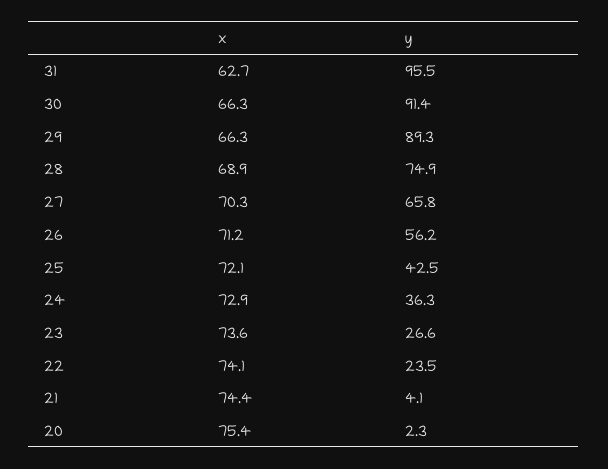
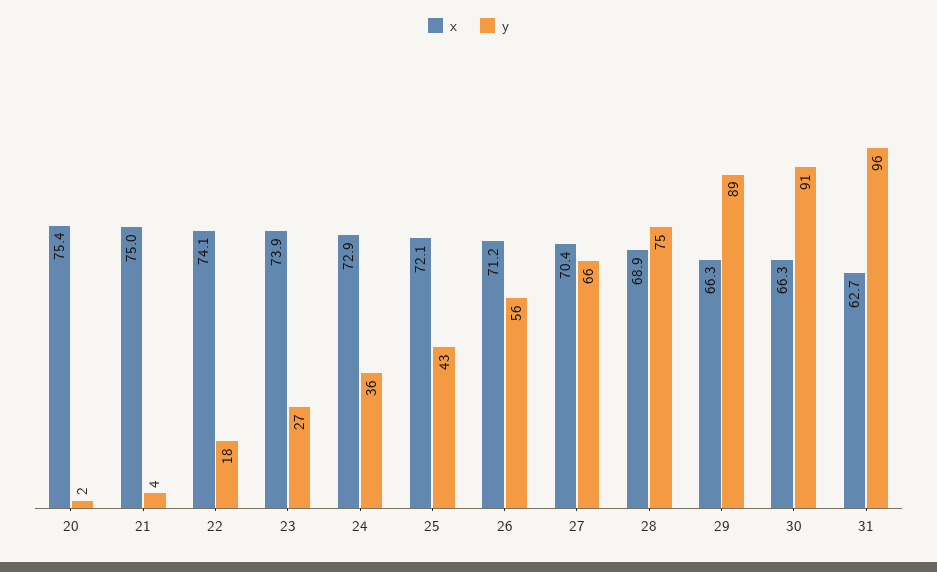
x, 27: 70.3 -> 70.4
x, 23: 73.6 -> 73.9
y, 22: 23.5 -> 18
x, 21: 74.4 -> 75

